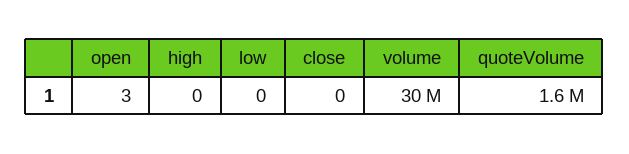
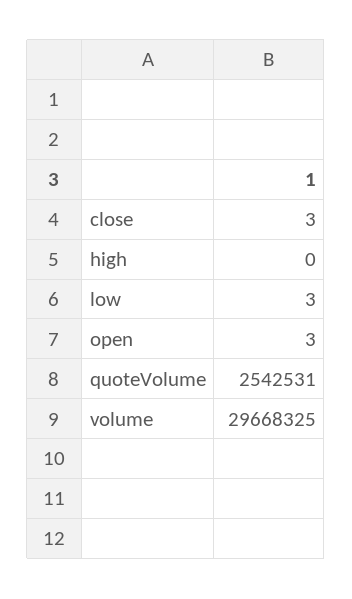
low: 0 -> 3
close: 0 -> 3
quoteVolume: 1600000 -> 2542531

